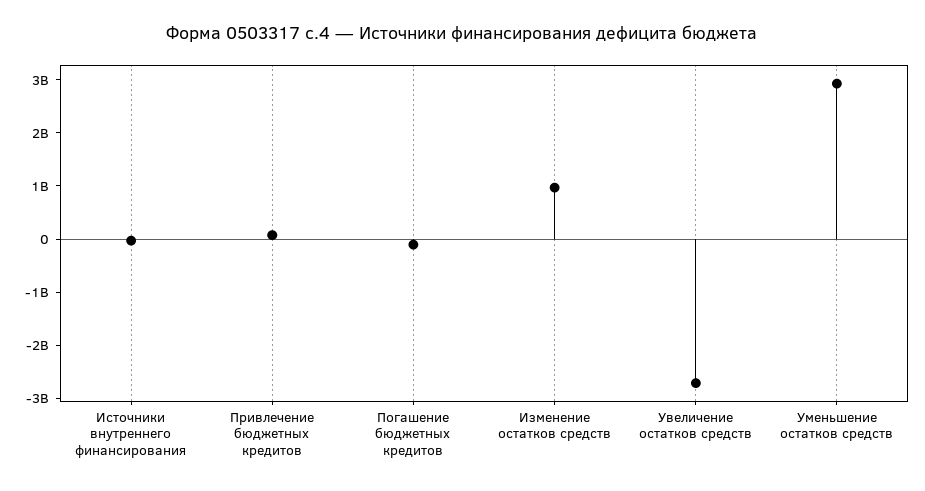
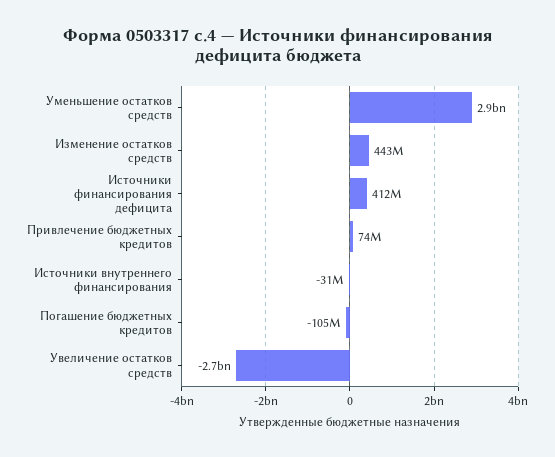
Изменение остатков средств: 1000000000 -> 443000000
Источники финансирования дефицита: none -> 412000000

